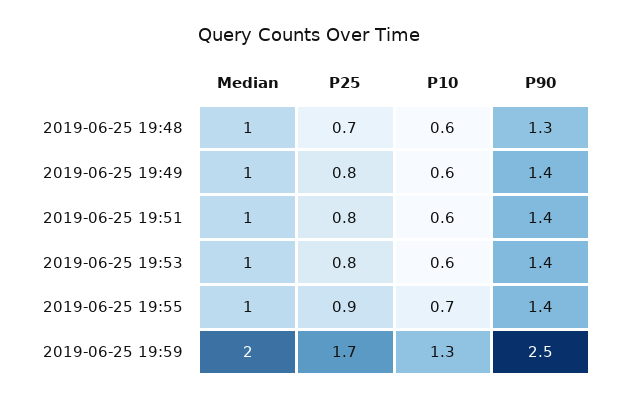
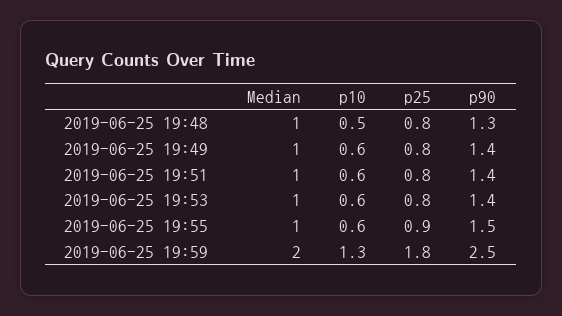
P25, 2019-06-25 19:48: 0.7 -> 0.8
P10, 2019-06-25 19:48: 0.6 -> 0.5
P10, 2019-06-25 19:55: 0.7 -> 0.6
P90, 2019-06-25 19:55: 1.4 -> 1.5
P25, 2019-06-25 19:59: 1.7 -> 1.8

